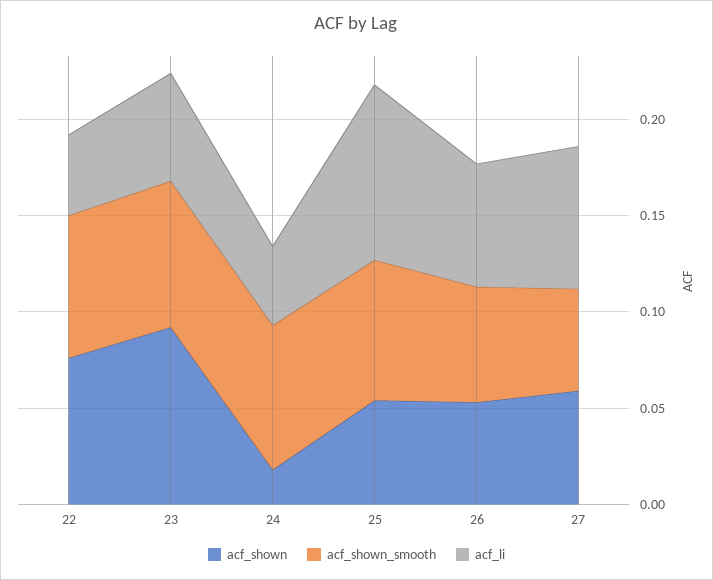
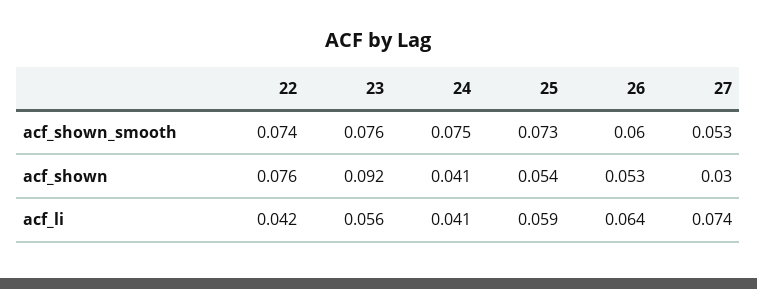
acf_shown, 24: 0.02 -> 0.041
acf_li, 25: 0.09 -> 0.059
acf_shown, 27: 0.06 -> 0.03

